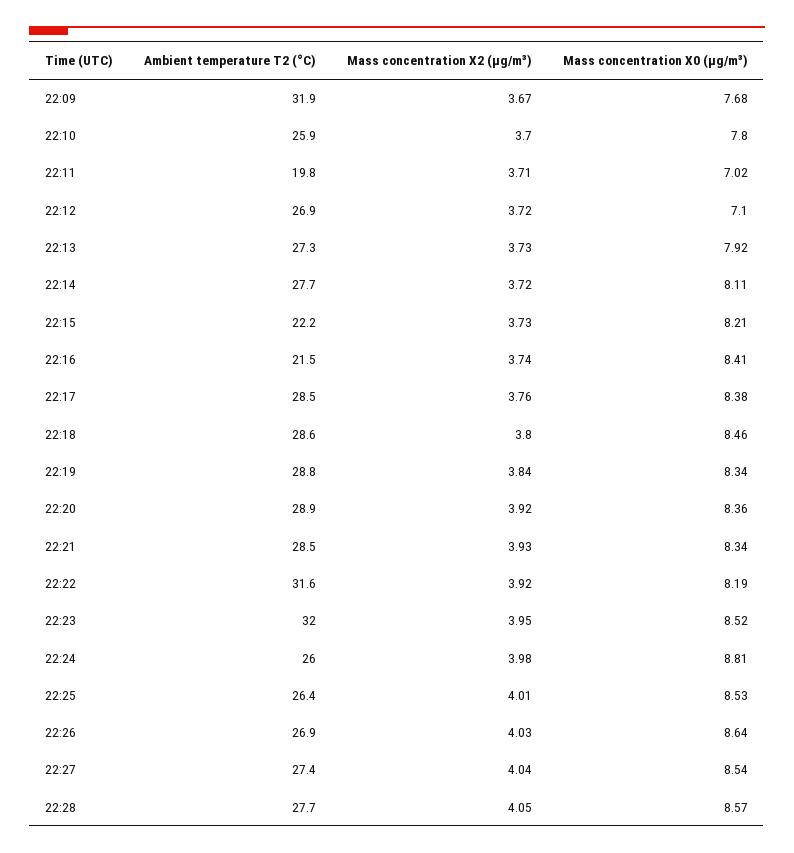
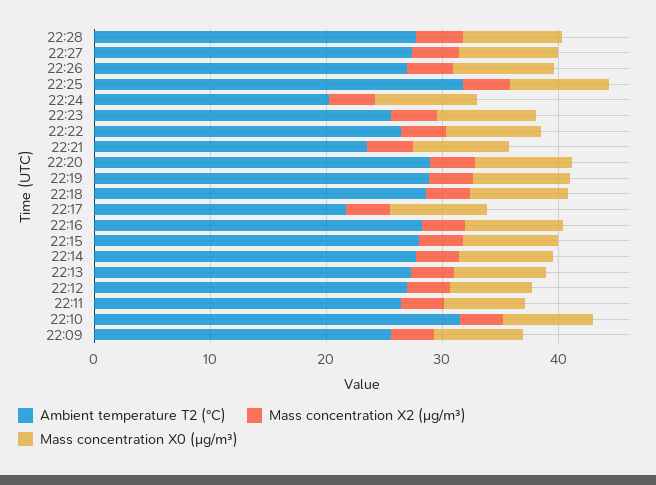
Ambient temperature T2 (°C), 22:09: 31.9 -> 26
Ambient temperature T2 (°C), 22:10: 25.9 -> 32
Ambient temperature T2 (°C), 22:11: 19.8 -> 26
Ambient temperature T2 (°C), 22:15: 22.2 -> 28
Ambient temperature T2 (°C), 22:16: 21.5 -> 28
Ambient temperature T2 (°C), 22:17: 28.5 -> 22
Ambient temperature T2 (°C), 22:21: 28.5 -> 24
Ambient temperature T2 (°C), 22:22: 31.6 -> 26
Ambient temperature T2 (°C), 22:23: 32 -> 26
Ambient temperature T2 (°C), 22:24: 26 -> 20
Ambient temperature T2 (°C), 22:25: 26.4 -> 32

